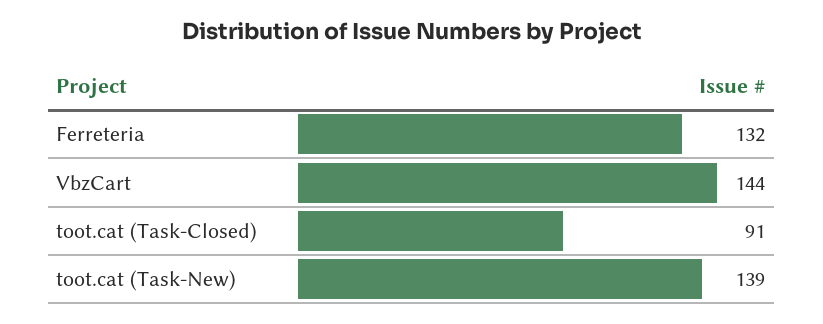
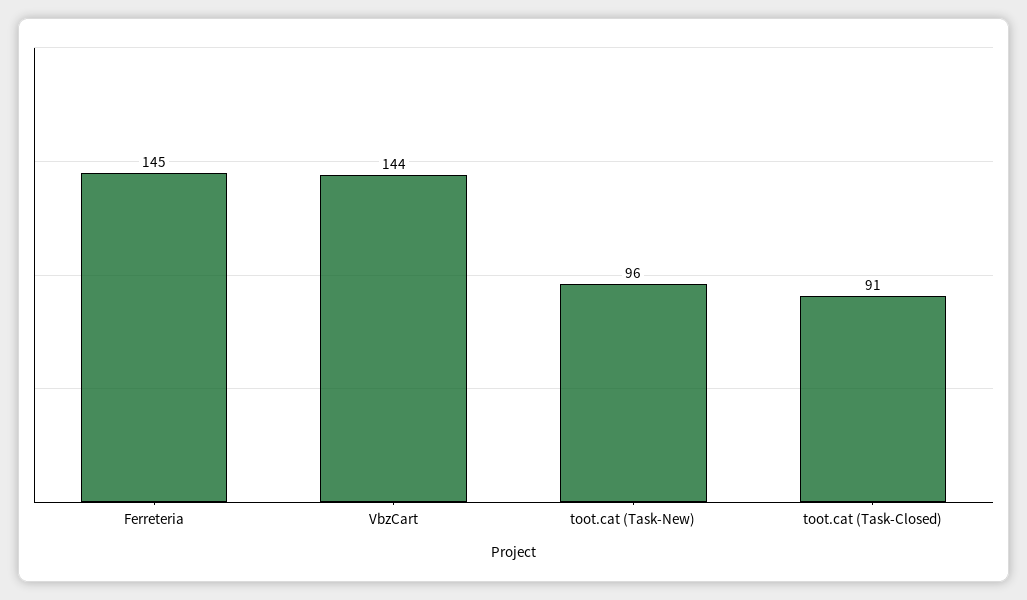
Ferreteria: 132 -> 145
toot.cat (Task-New): 139 -> 96

